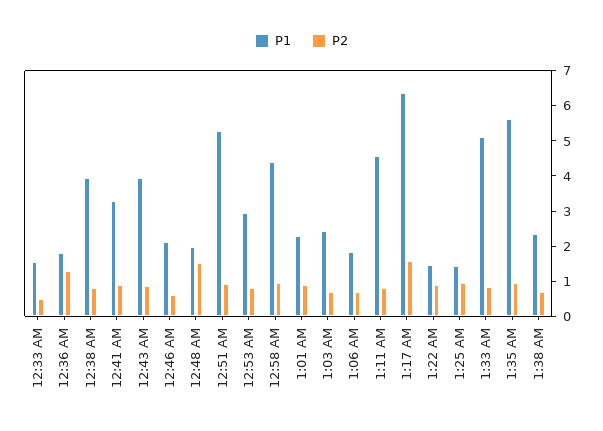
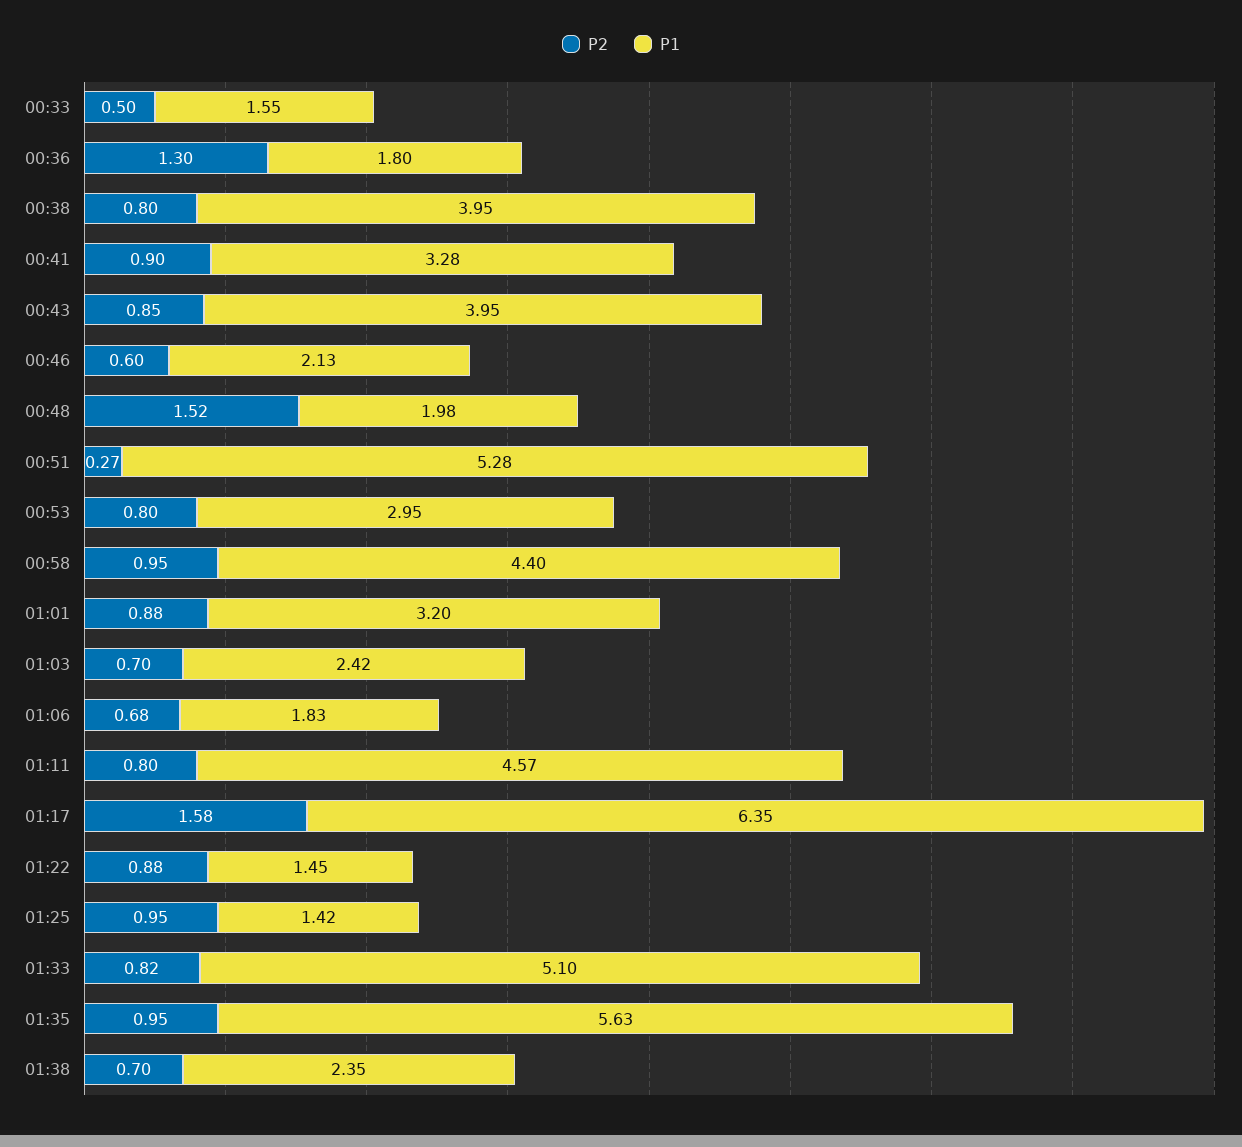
P2, 12:51 AM: 1 -> 0.27
P1, 1:01 AM: 2.25 -> 3.2

